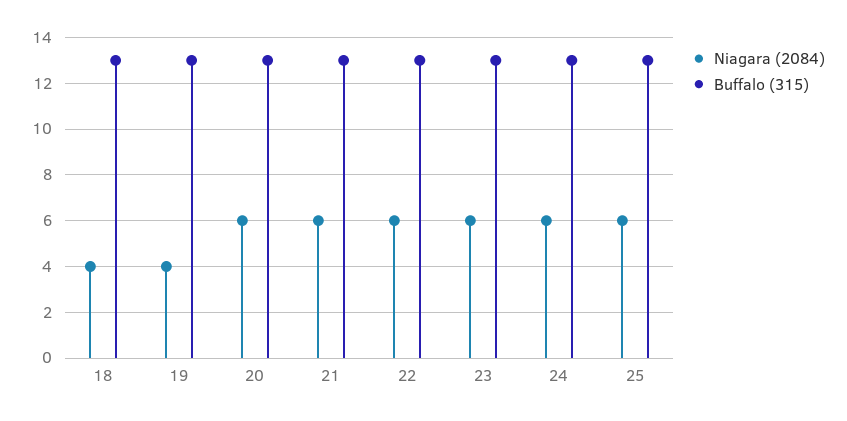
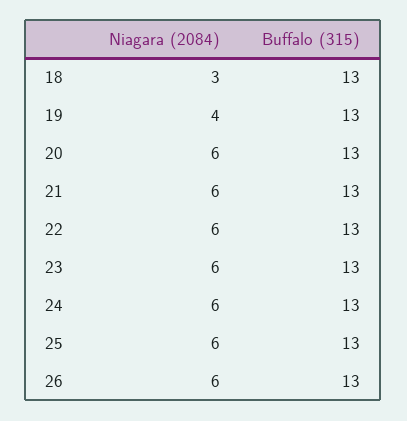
Niagara (2084), 18: 4 -> 3
Niagara (2084), 26: none -> 6
Buffalo (315), 26: none -> 13

